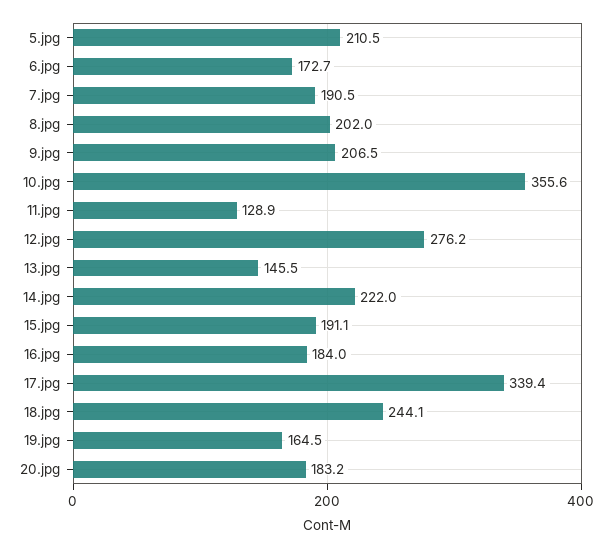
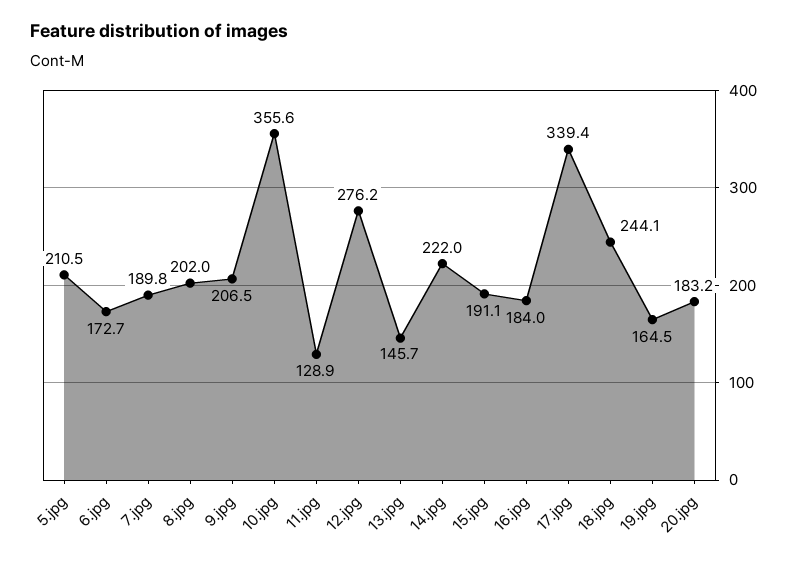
7.jpg: 190.5 -> 189.8
13.jpg: 145.5 -> 145.7

